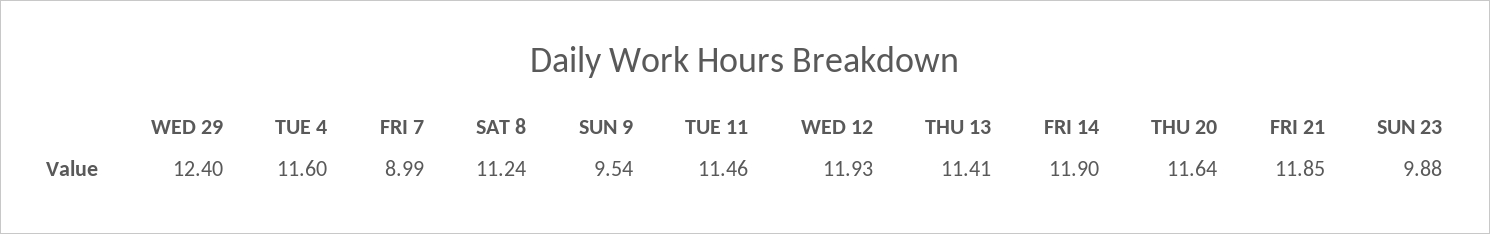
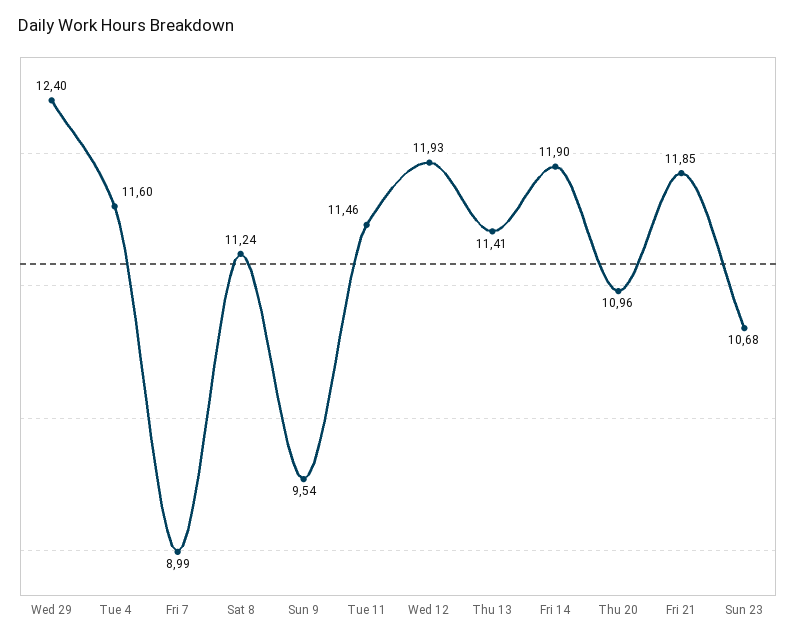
THU 20: 11.64 -> 10.96
SUN 23: 9.88 -> 10.68

